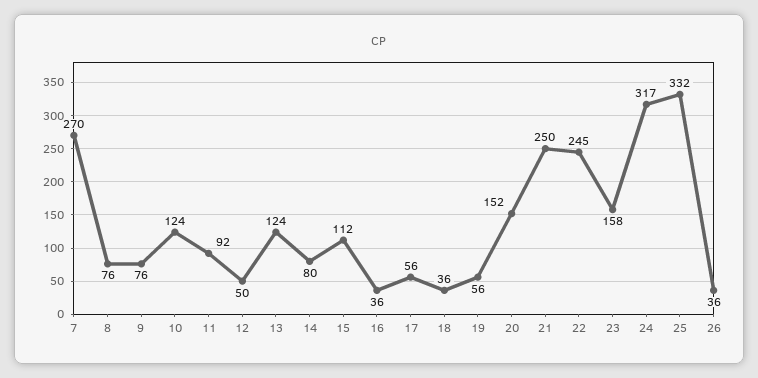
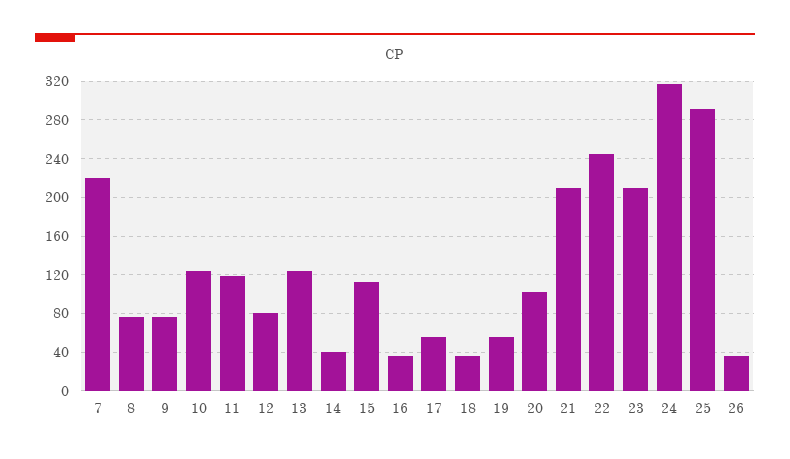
7: 270 -> 220
11: 92 -> 120
12: 50 -> 80
14: 80 -> 40
20: 152 -> 100
21: 250 -> 210
23: 158 -> 210
25: 332 -> 290

